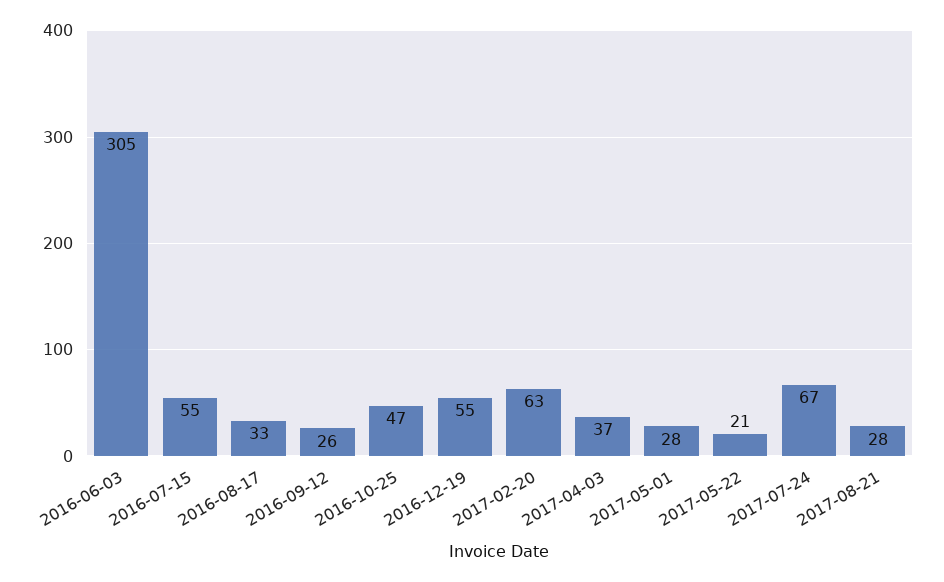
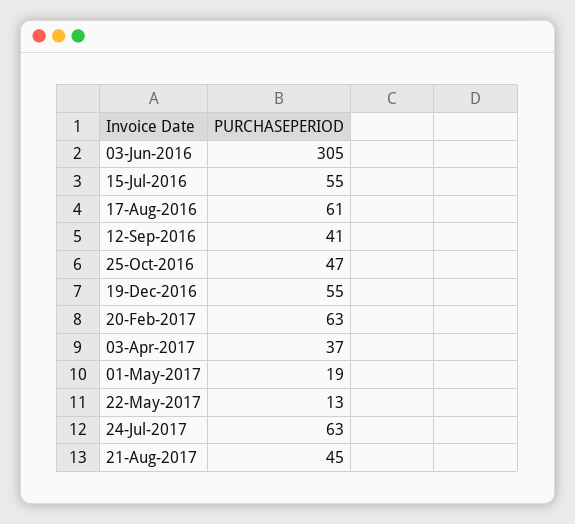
2016-08-17: 33 -> 61
2016-09-12: 26 -> 41
2017-05-01: 28 -> 19
2017-05-22: 21 -> 13
2017-07-24: 67 -> 63
2017-08-21: 28 -> 45

